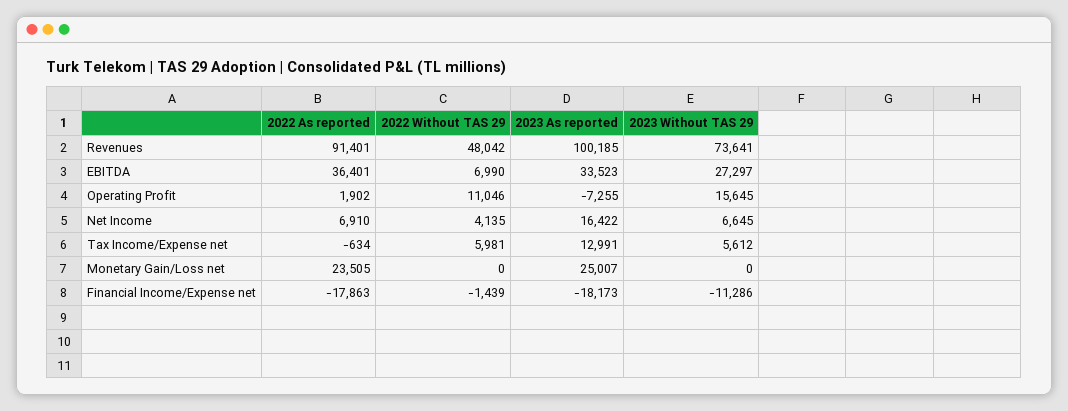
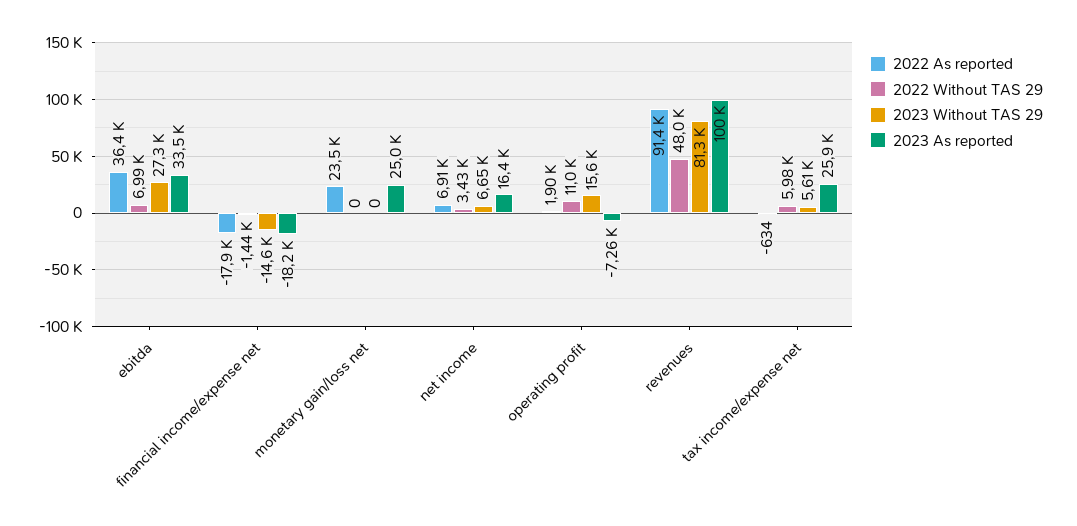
2023 Without TAS 29, Revenues: 73641 -> 81300
2022 Without TAS 29, Net Income: 4135 -> 3430
2023 As reported, Tax Income/Expense net: 12991 -> 25900
2023 Without TAS 29, Financial Income/Expense net: -11286 -> -14600

